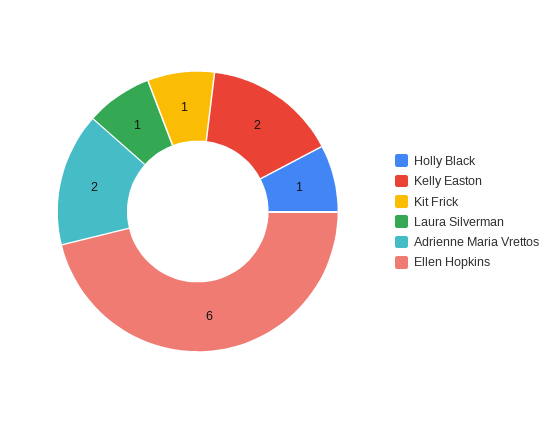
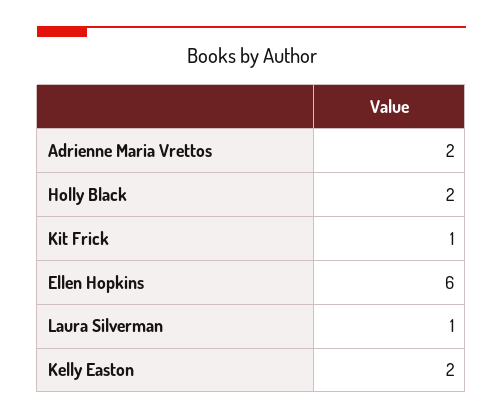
Holly Black: 1 -> 2

